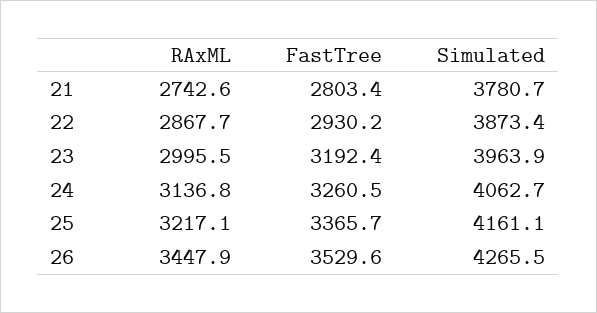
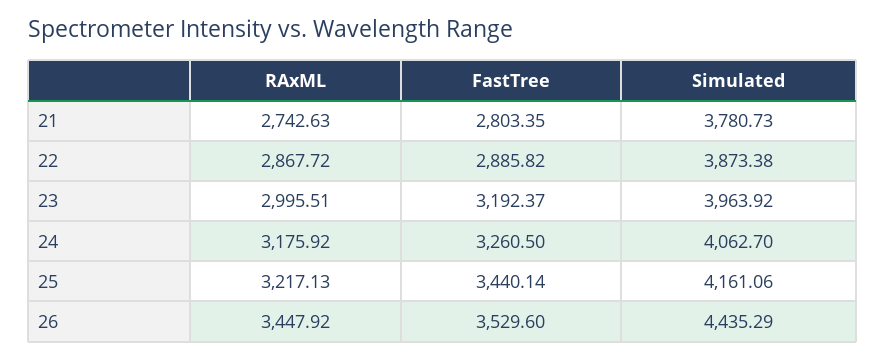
FastTree, 22: 2930.2 -> 2885.82
RAxML, 24: 3136.8 -> 3175.92
FastTree, 25: 3365.7 -> 3440.14
Simulated, 26: 4265.5 -> 4435.29

